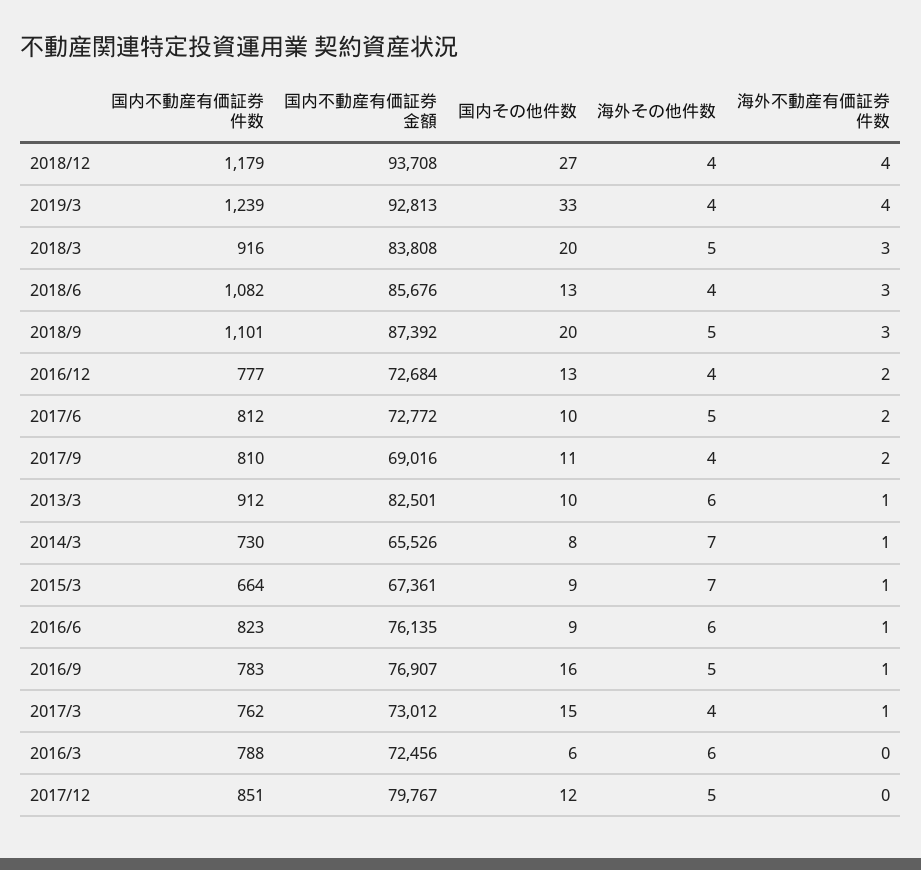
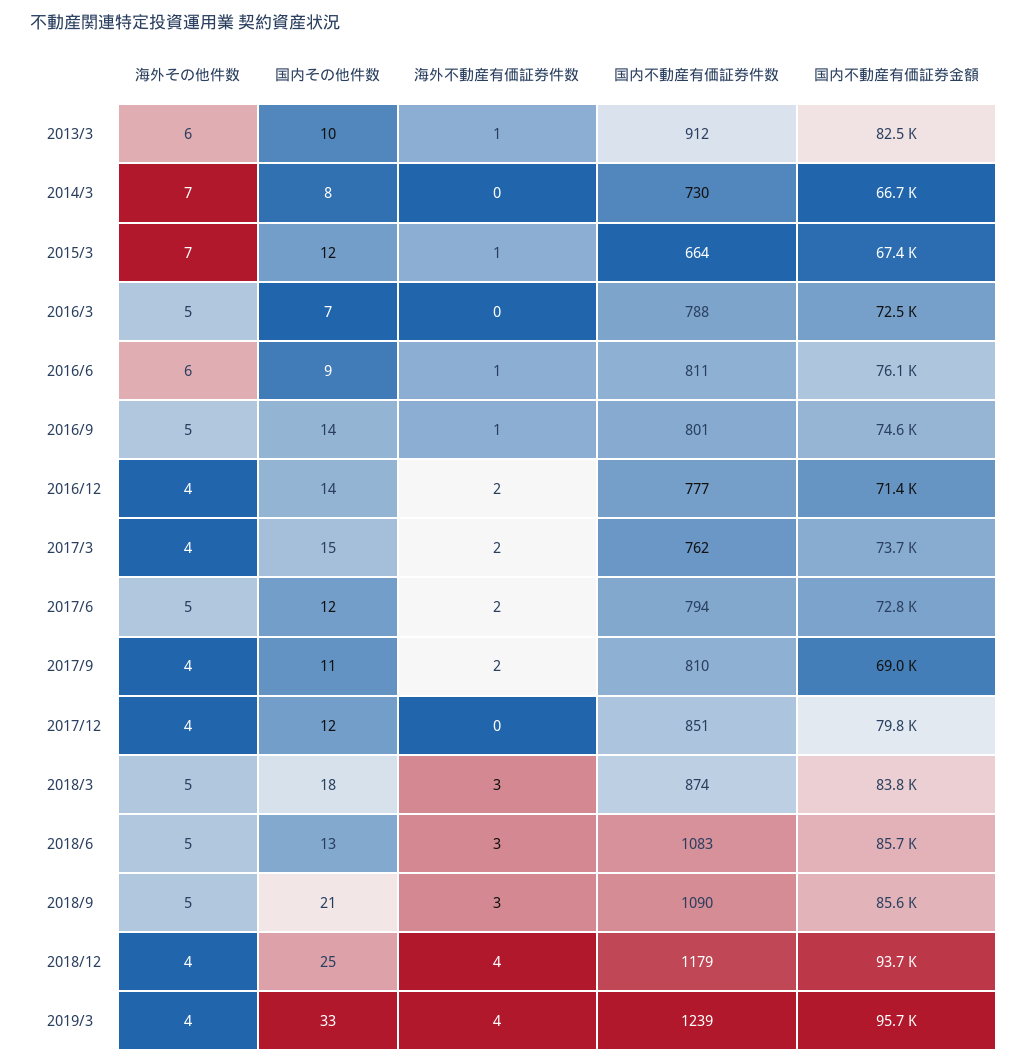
国内その他件数, 2018/12: 27 -> 25
国内不動産有価証券金額, 2019/3: 92813 -> 95700
国内不動産有価証券件数, 2018/3: 916 -> 874
国内その他件数, 2018/3: 20 -> 18
国内不動産有価証券件数, 2018/6: 1082 -> 1083
海外その他件数, 2018/6: 4 -> 5
国内不動産有価証券件数, 2018/9: 1101 -> 1090
国内不動産有価証券金額, 2018/9: 87392 -> 85600
国内その他件数, 2018/9: 20 -> 21
国内不動産有価証券金額, 2016/12: 72684 -> 71400
国内その他件数, 2016/12: 13 -> 14
国内不動産有価証券件数, 2017/6: 812 -> 794
国内その他件数, 2017/6: 10 -> 12
国内不動産有価証券金額, 2014/3: 65526 -> 66700
海外不動産有価証券件数, 2014/3: 1 -> 0
国内その他件数, 2015/3: 9 -> 12
国内不動産有価証券件数, 2016/6: 823 -> 811
国内不動産有価証券件数, 2016/9: 783 -> 801
国内不動産有価証券金額, 2016/9: 76907 -> 74600
国内その他件数, 2016/9: 16 -> 14
国内不動産有価証券金額, 2017/3: 73012 -> 73700
海外不動産有価証券件数, 2017/3: 1 -> 2
国内その他件数, 2016/3: 6 -> 7
海外その他件数, 2016/3: 6 -> 5
海外その他件数, 2017/12: 5 -> 4

